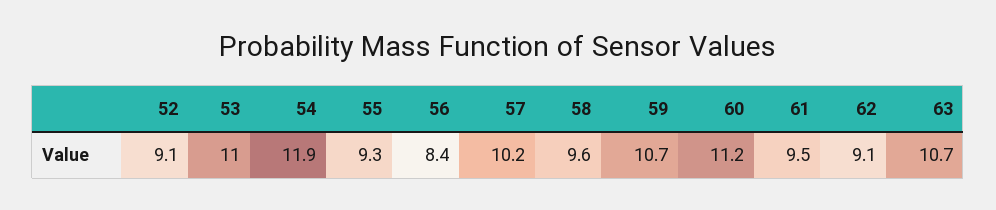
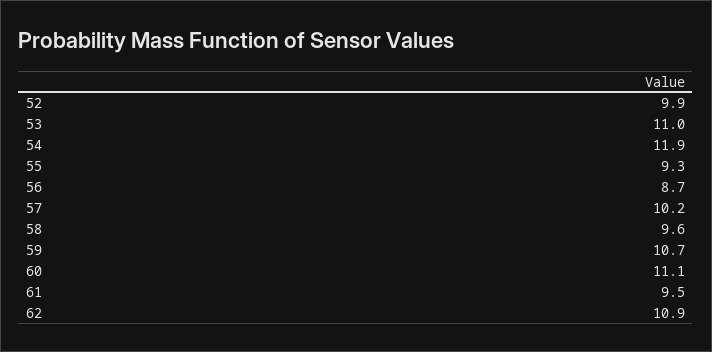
52: 9.1 -> 9.9
56: 8.4 -> 8.7
60: 11.2 -> 11.1
62: 9.1 -> 10.9
63: 10.7 -> none

